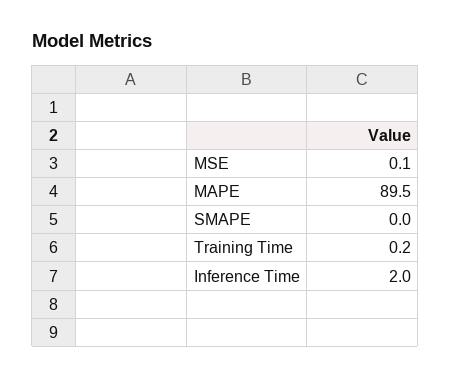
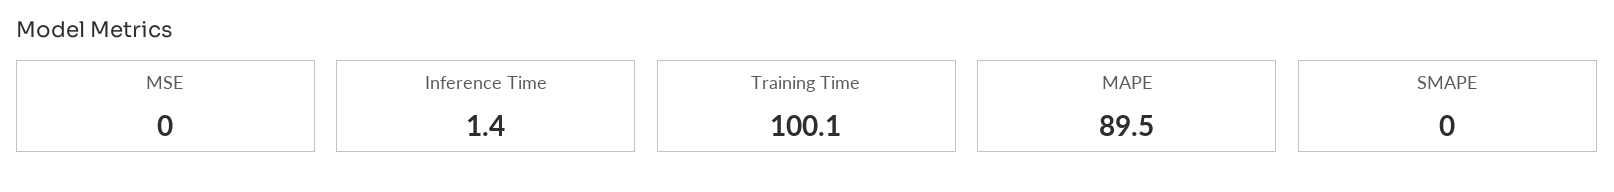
MSE: 0.1 -> 0
Training Time: 0.2 -> 100.1
Inference Time: 2 -> 1.4

